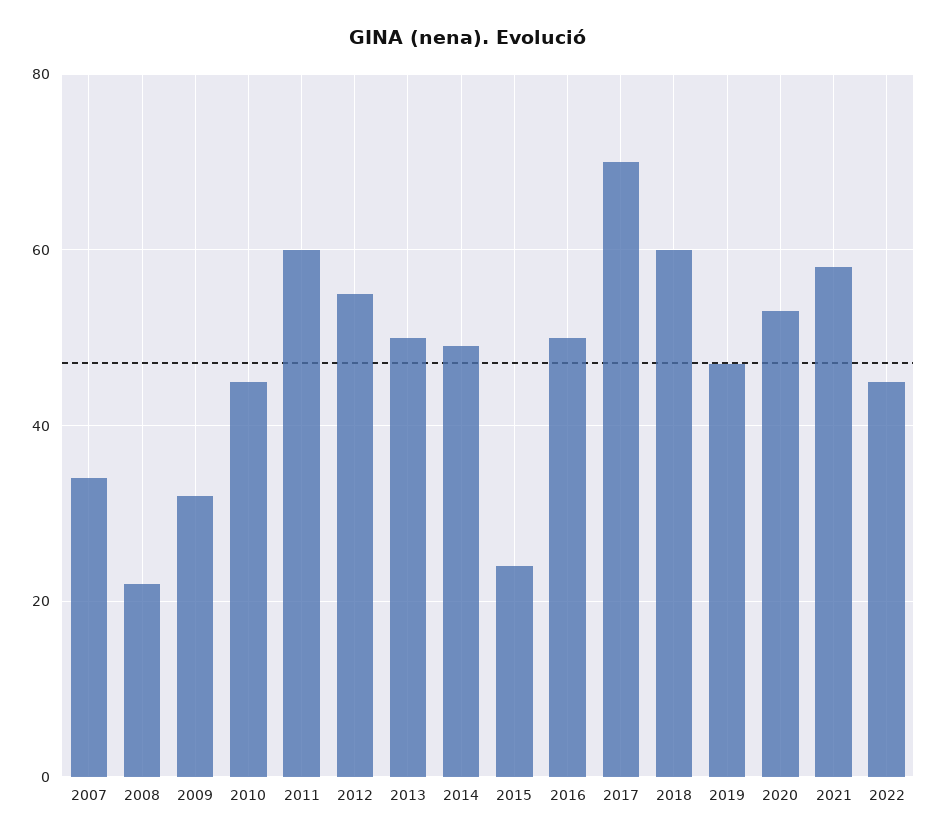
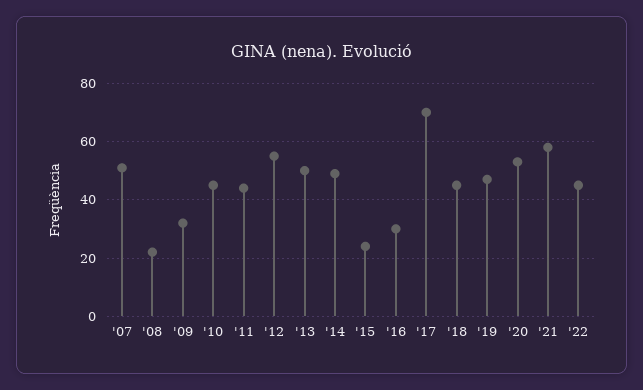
2007: 35 -> 50
2011: 60 -> 45
2016: 50 -> 30
2018: 60 -> 45

